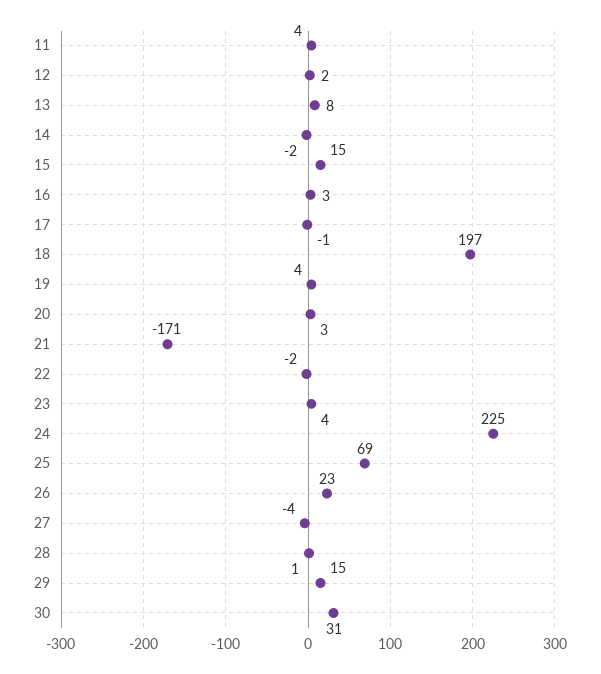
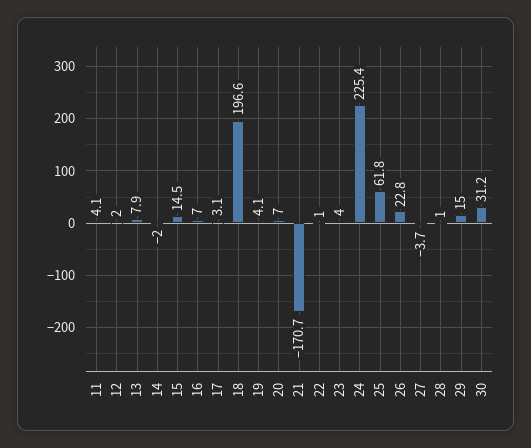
16: 3 -> 7
17: -1 -> 3.1
20: 3 -> 7
22: -2 -> 1
25: 69 -> 61.8

